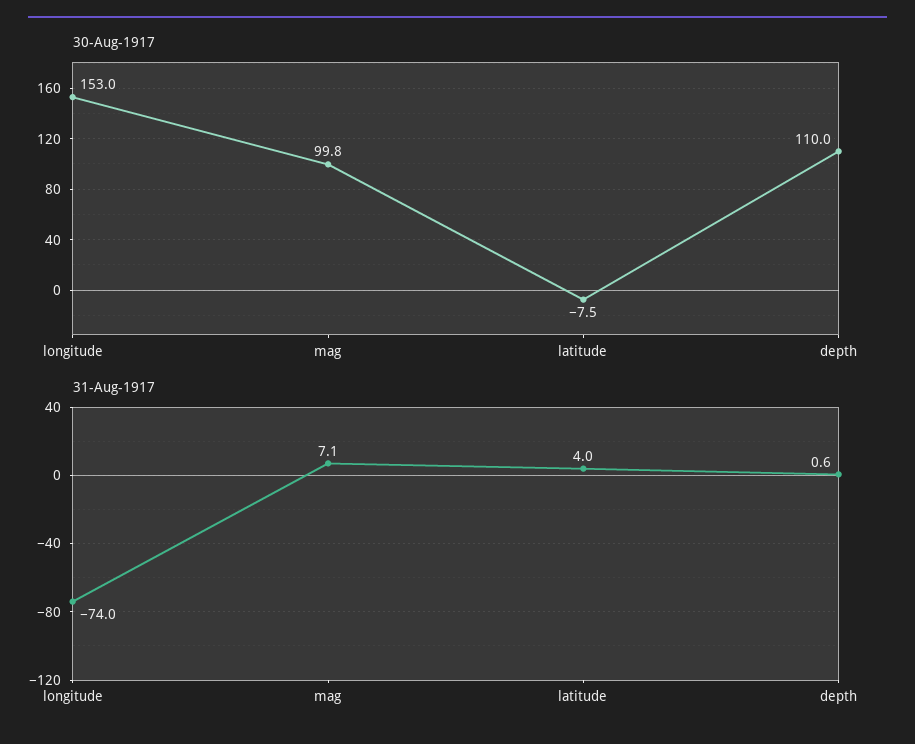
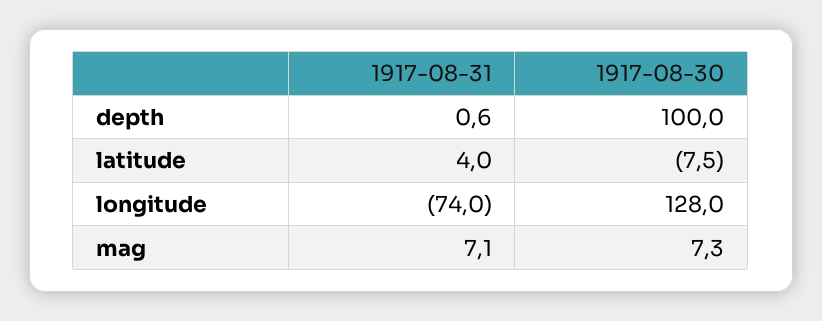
30-Aug-1917, longitude: 153 -> 128
30-Aug-1917, mag: 99.8 -> 7.3
30-Aug-1917, depth: 110 -> 100

